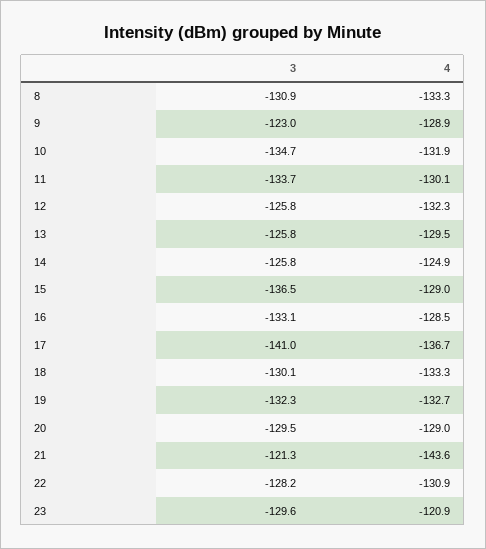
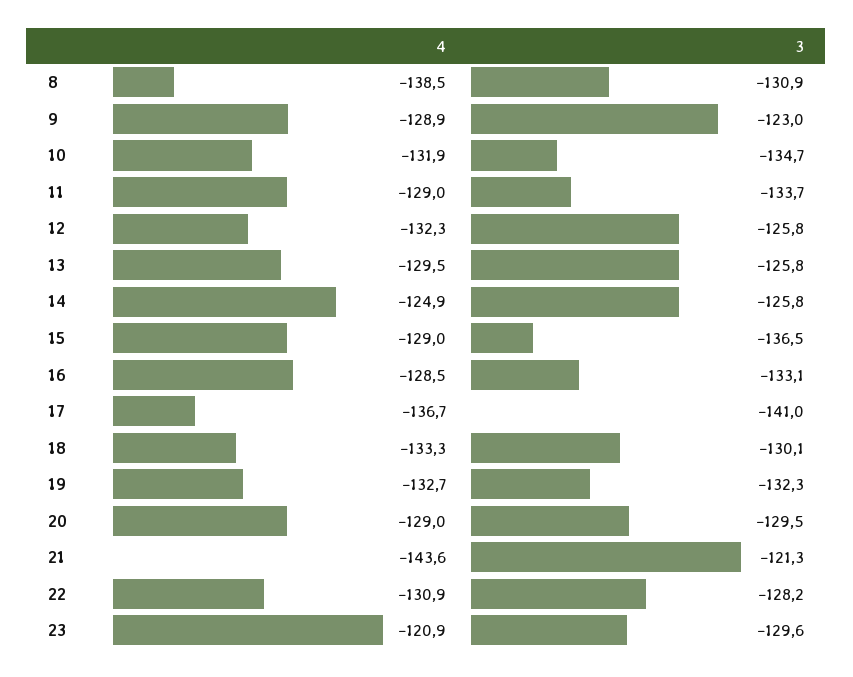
4, 8: -133.3 -> -138.5
4, 11: -130.1 -> -129

